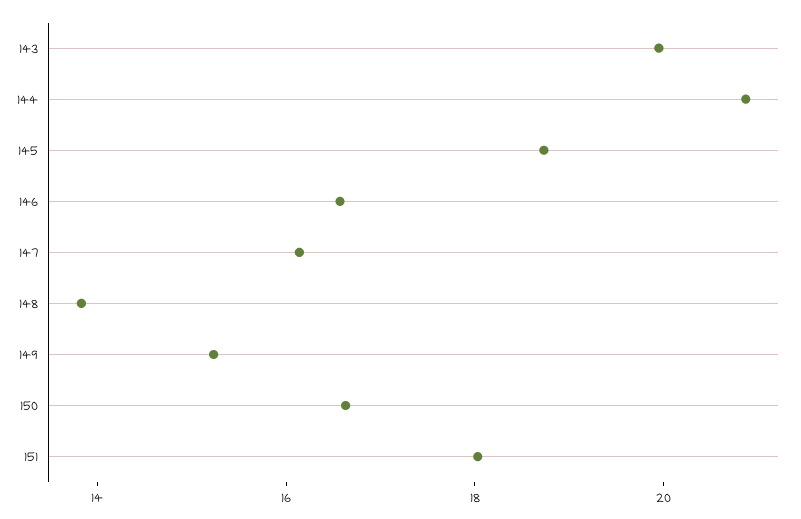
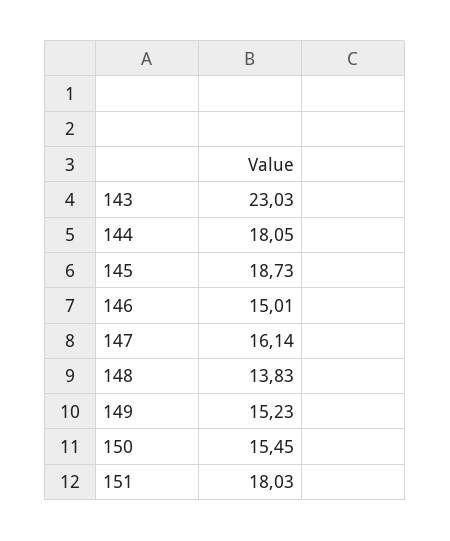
143: 20 -> 23.03
144: 21 -> 18.05
146: 16.5 -> 15.01
150: 16.5 -> 15.45

